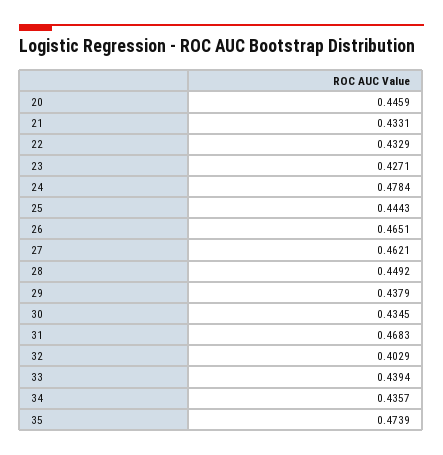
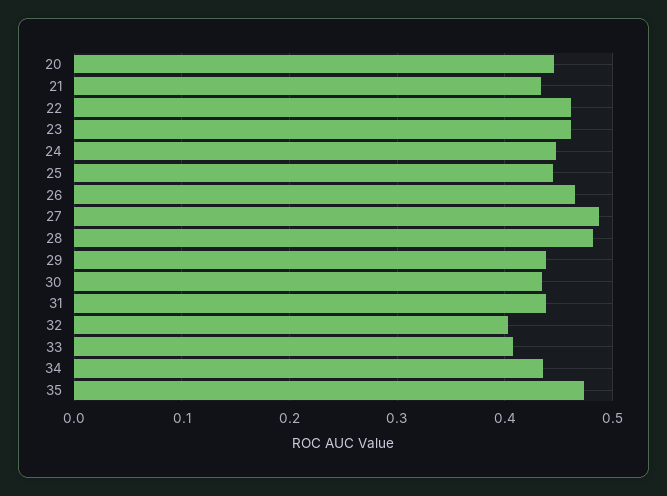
22: 0.4329 -> 0.46
23: 0.4271 -> 0.46
24: 0.4784 -> 0.45
27: 0.4621 -> 0.49
28: 0.4492 -> 0.48
31: 0.4683 -> 0.44
33: 0.4394 -> 0.41

